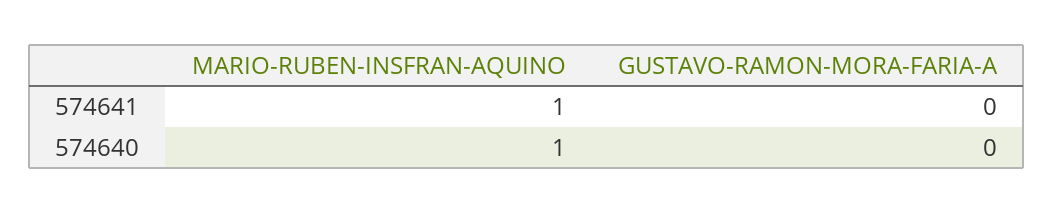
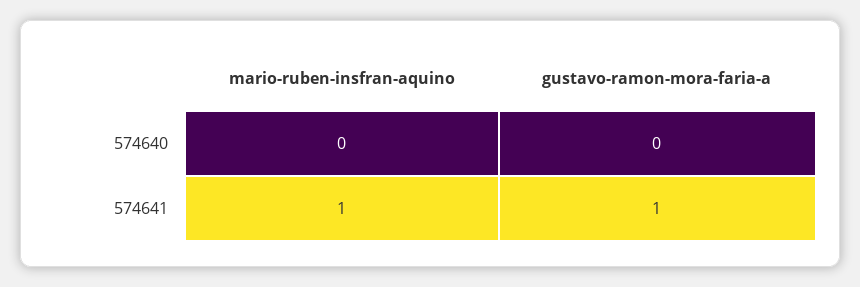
GUSTAVO-RAMON-MORA-FARIA-A, 574641: 0 -> 1
MARIO-RUBEN-INSFRAN-AQUINO, 574640: 1 -> 0

